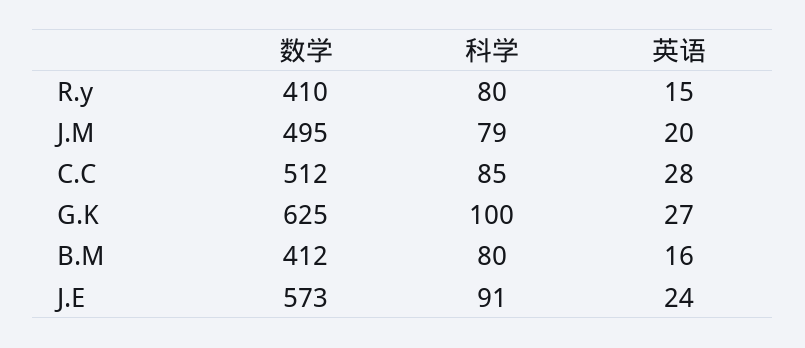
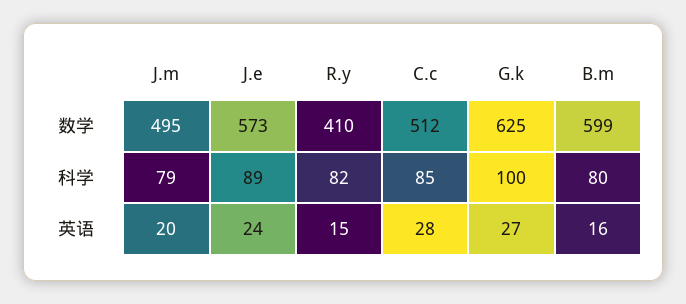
科学, R.y: 80 -> 82
数学, B.M: 412 -> 599
科学, J.E: 91 -> 89

